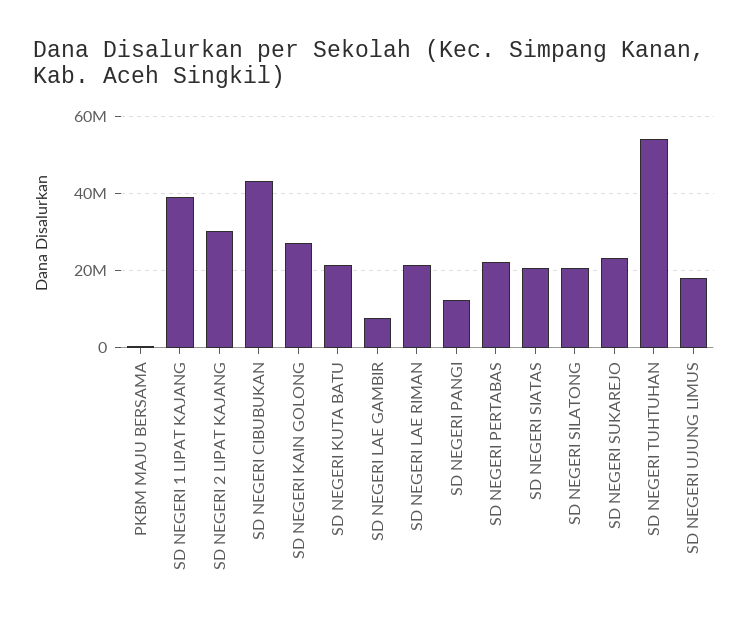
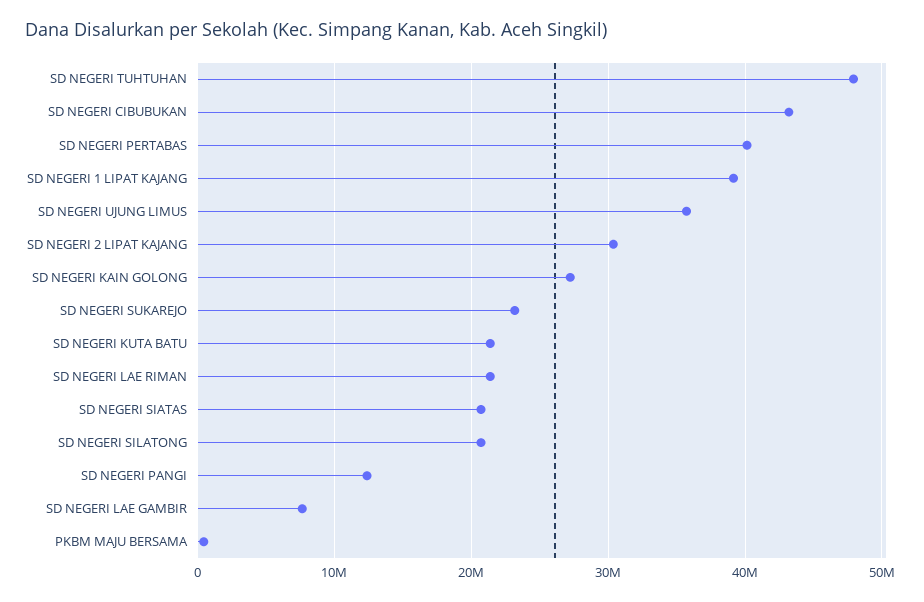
SD NEGERI PERTABAS: 22000000 -> 40000000
SD NEGERI TUHTUHAN: 54000000 -> 48000000
SD NEGERI UJUNG LIMUS: 18000000 -> 36000000

